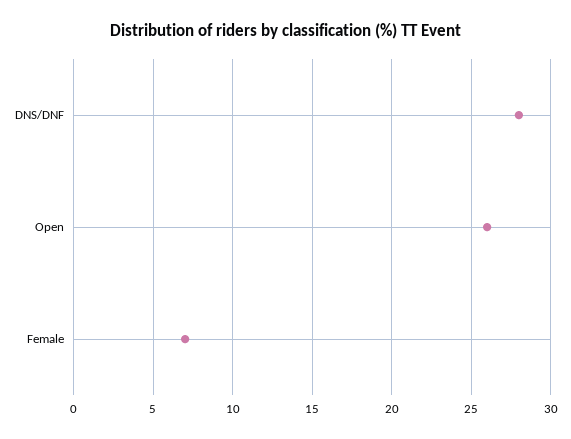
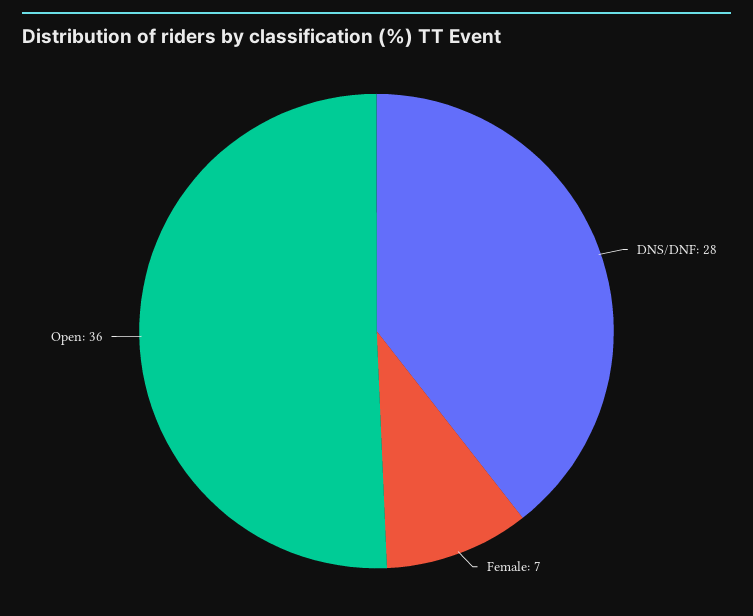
Open: 26 -> 36

